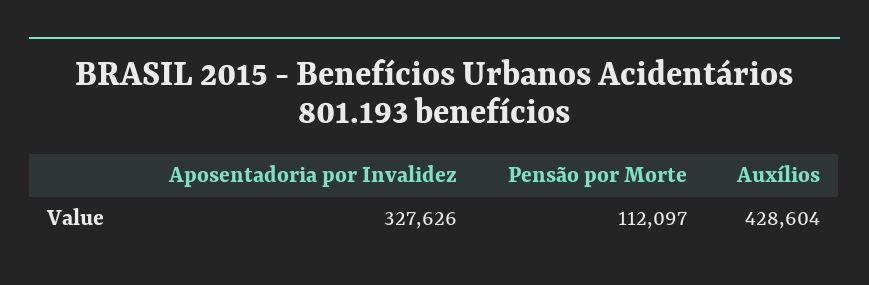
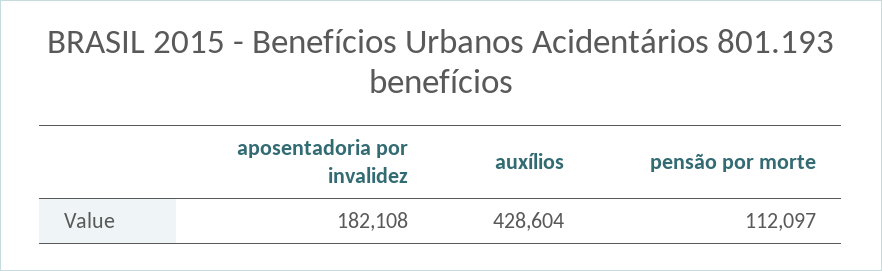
Aposentadoria por Invalidez: 327626 -> 182108

